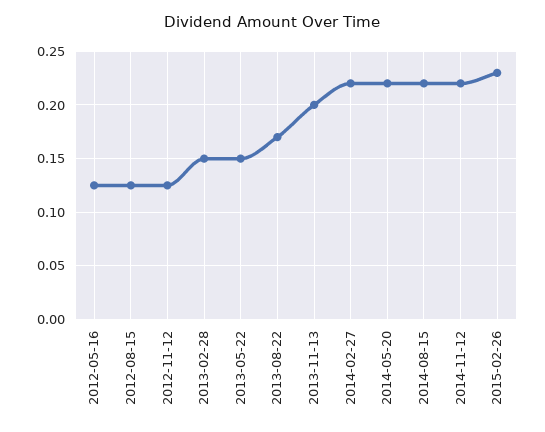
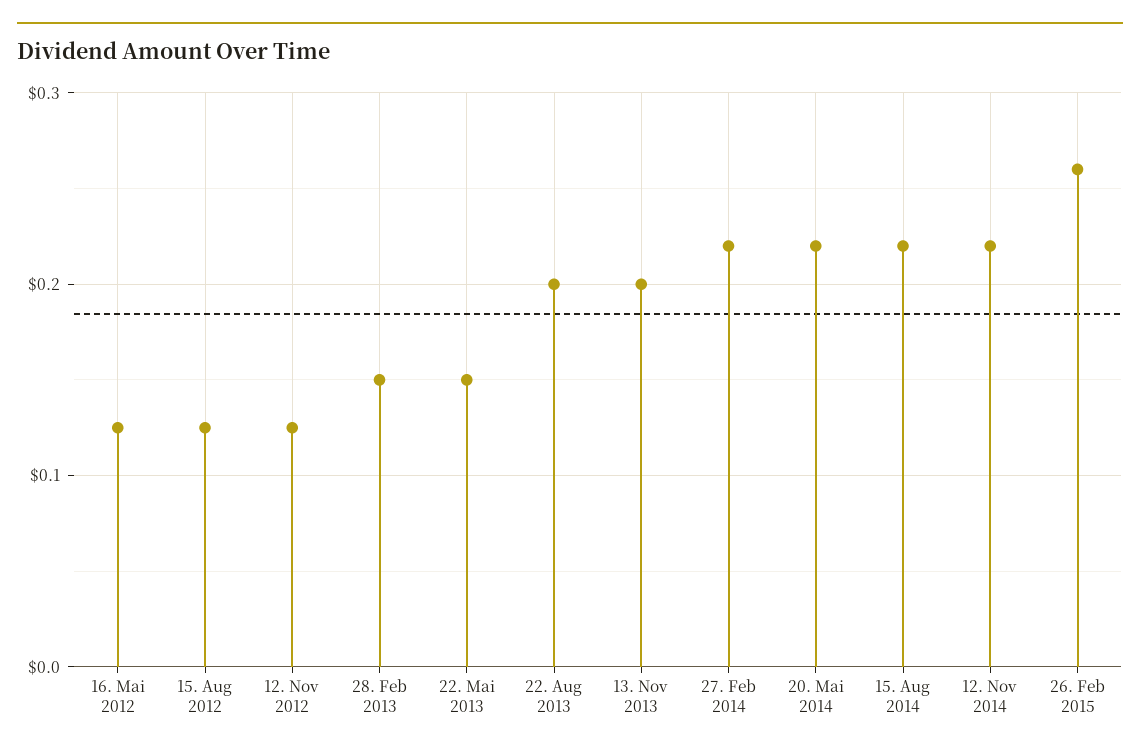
2013-08-22: 0.17 -> 0.2
2015-02-26: 0.23 -> 0.26

